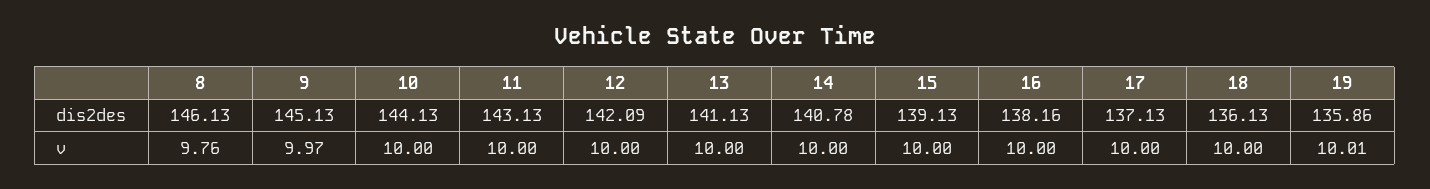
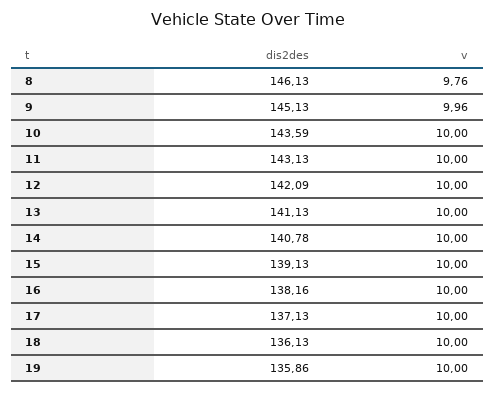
10, dis2des: 144.13 -> 143.59
9, v: 9.97 -> 9.96
19, v: 10.01 -> 10

